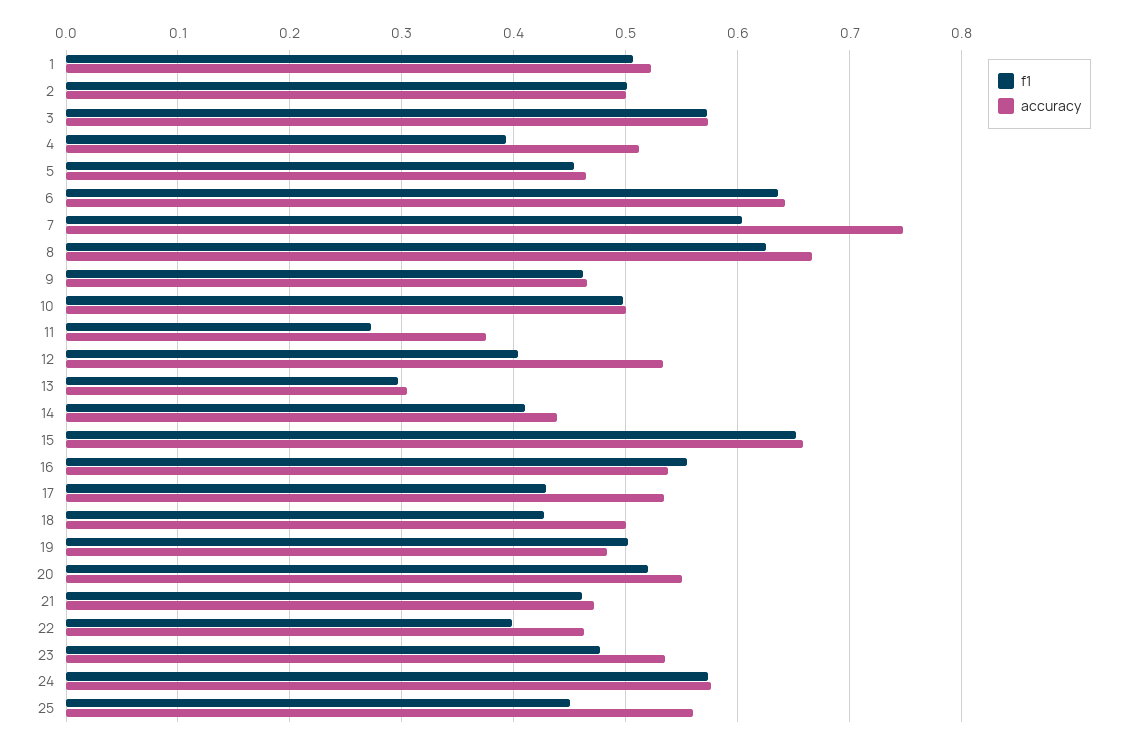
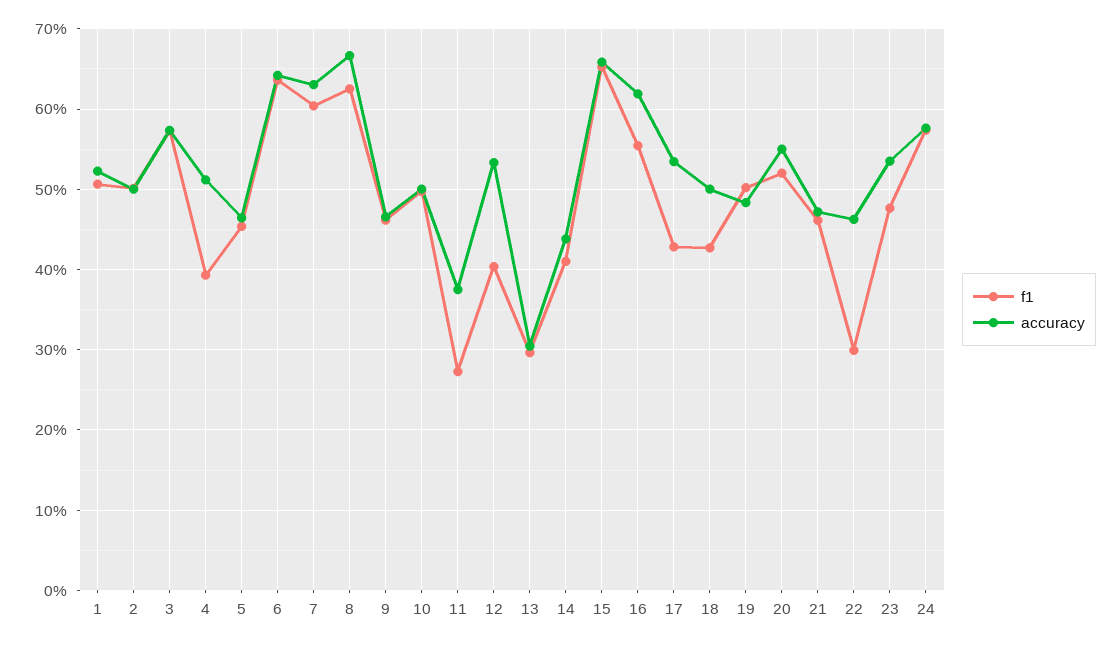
accuracy, 7: 0.75 -> 0.63
accuracy, 16: 0.54 -> 0.62
f1, 22: 0.4 -> 0.3
f1, 25: 0.45 -> none
accuracy, 25: 0.56 -> none

